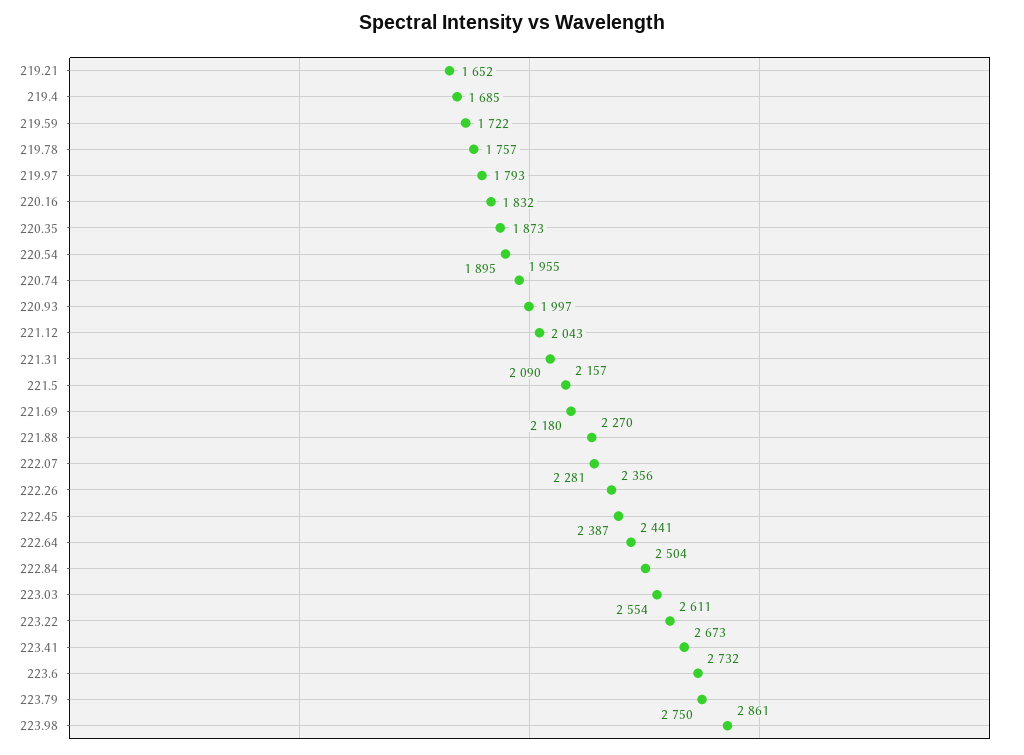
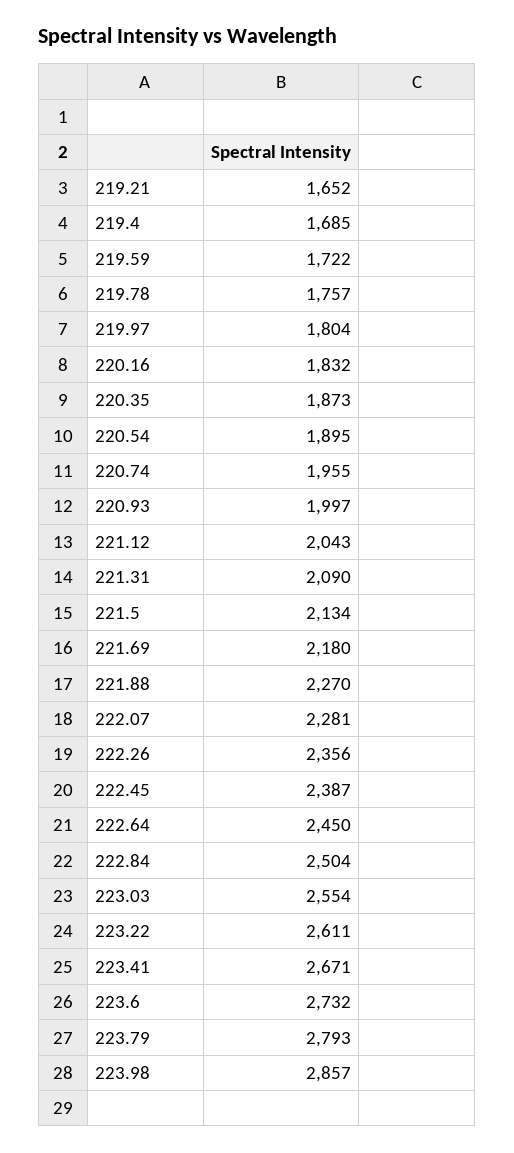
219.97: 1793 -> 1804
221.5: 2157 -> 2134
222.64: 2441 -> 2450
223.41: 2673 -> 2671
223.79: 2750 -> 2793
223.98: 2861 -> 2857

